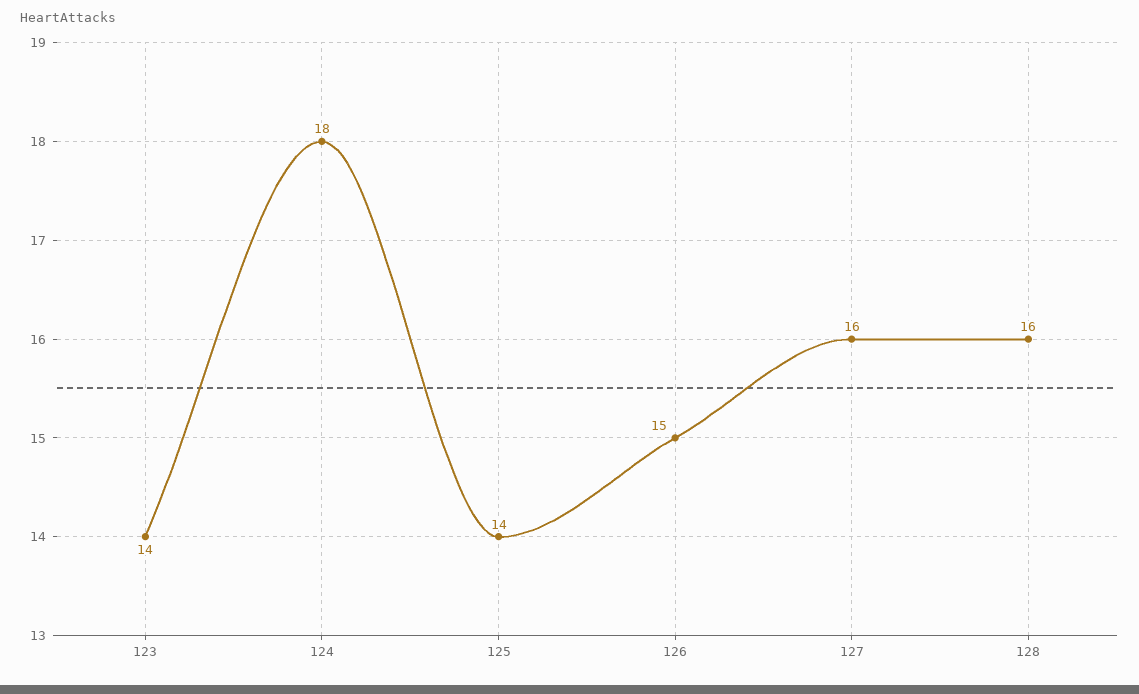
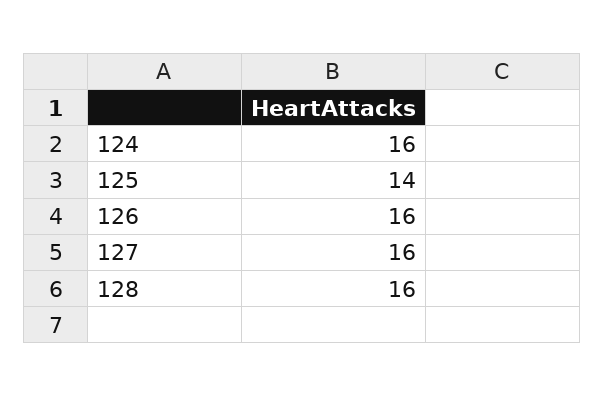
123: 14 -> none
124: 18 -> 16
126: 15 -> 16

